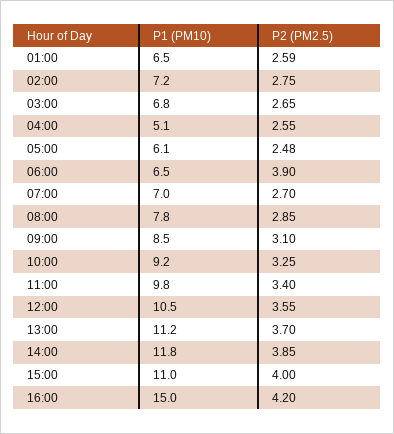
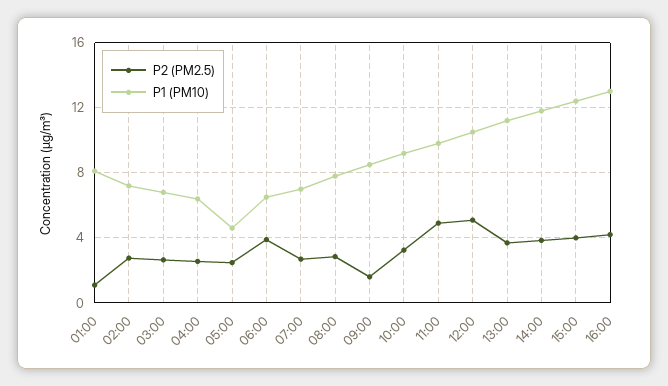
P1 (PM10), 01:00: 6.5 -> 8
P2 (PM2.5), 01:00: 2.59 -> 1
P1 (PM10), 04:00: 5.1 -> 6.5
P1 (PM10), 05:00: 6.1 -> 4.5
P2 (PM2.5), 09:00: 3.1 -> 1.5
P2 (PM2.5), 11:00: 3.4 -> 5
P2 (PM2.5), 12:00: 3.55 -> 5
P1 (PM10), 15:00: 11 -> 12.5
P1 (PM10), 16:00: 15 -> 13

